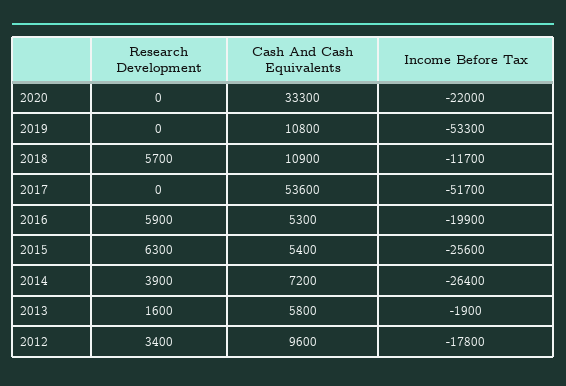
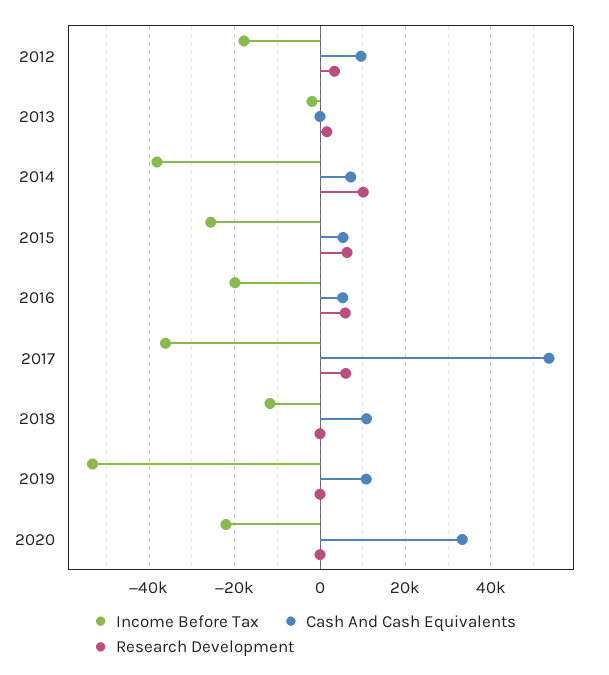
Research Development, 2018: 5700 -> 0
Research Development, 2017: 0 -> 6000
Income Before Tax, 2017: -51700 -> -36000
Research Development, 2014: 3900 -> 10000
Income Before Tax, 2014: -26400 -> -38000
Cash And Cash Equivalents, 2013: 5800 -> 0

